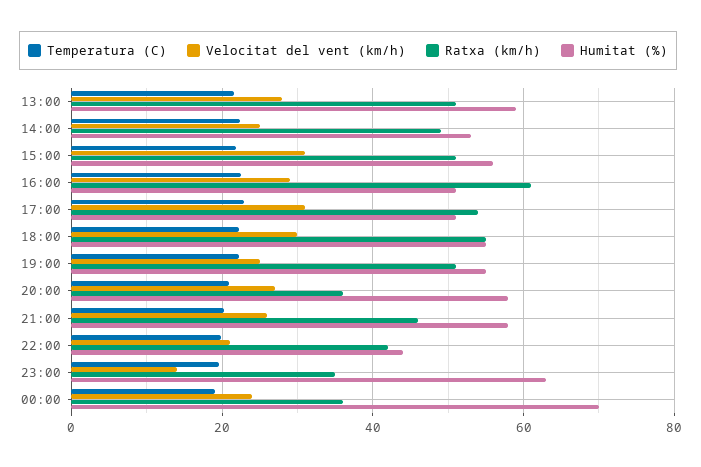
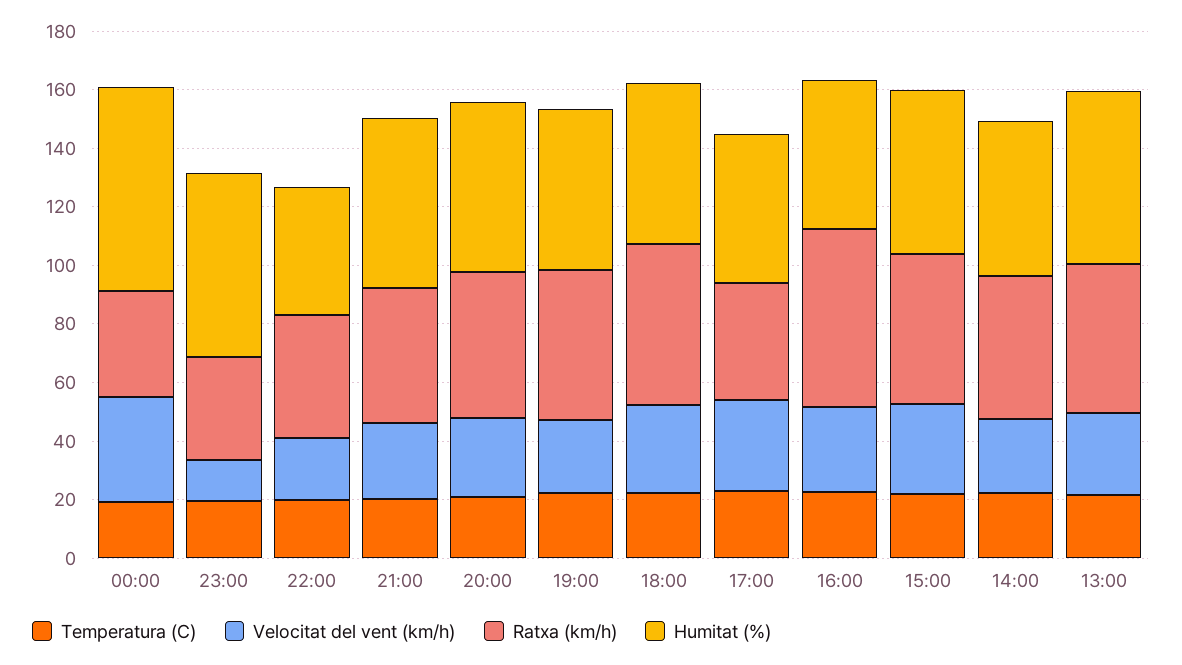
Ratxa (km/h), 17:00: 54 -> 40
Ratxa (km/h), 20:00: 36 -> 50
Velocitat del vent (km/h), 00:00: 24 -> 35

